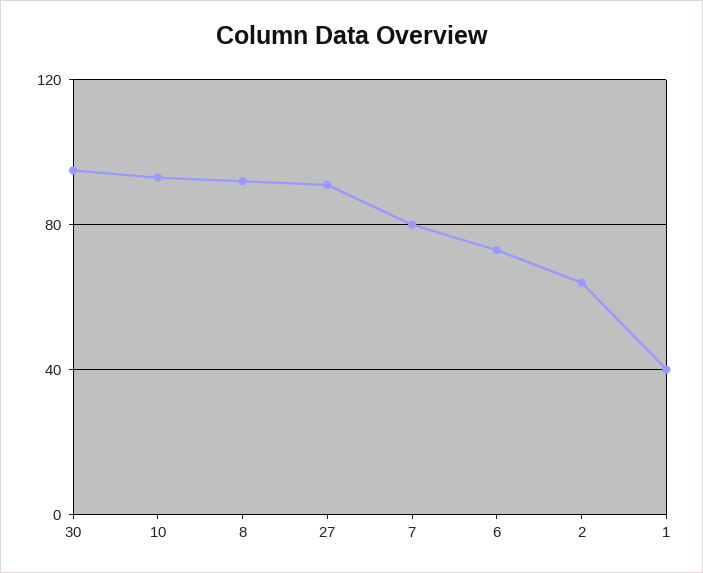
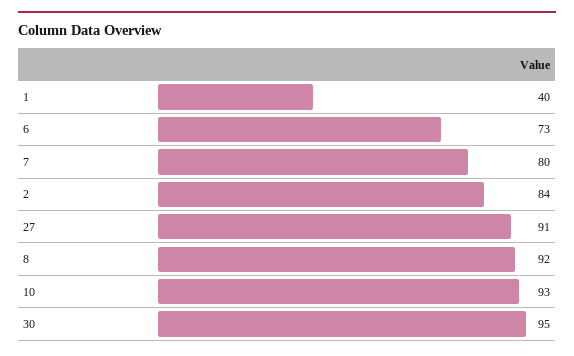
2: 65 -> 84

